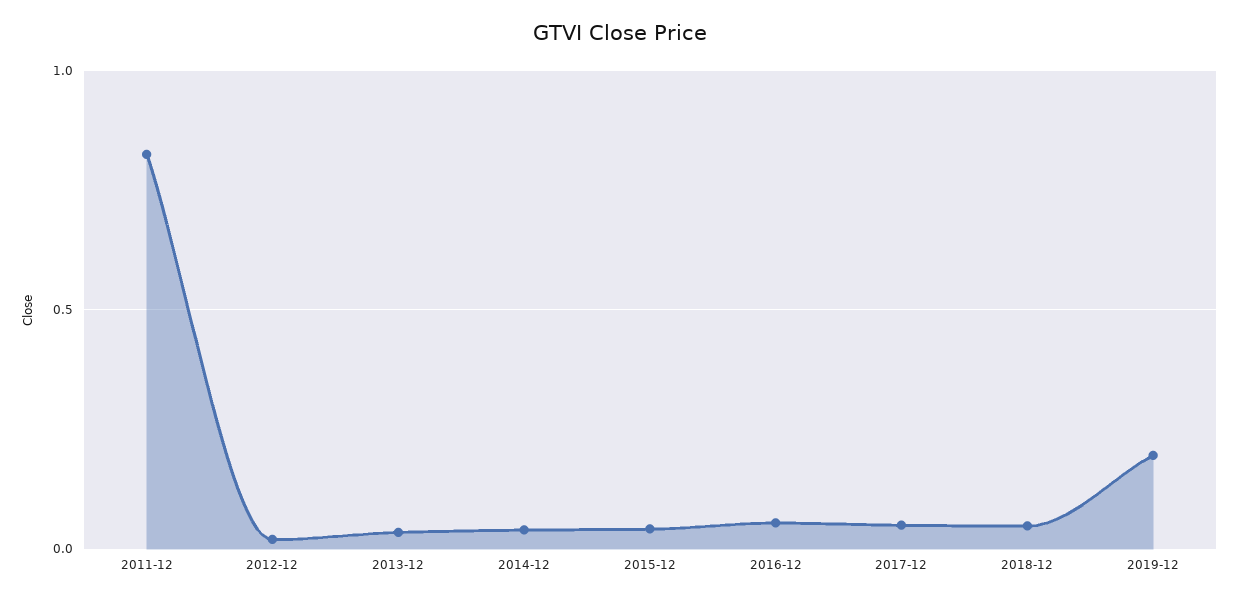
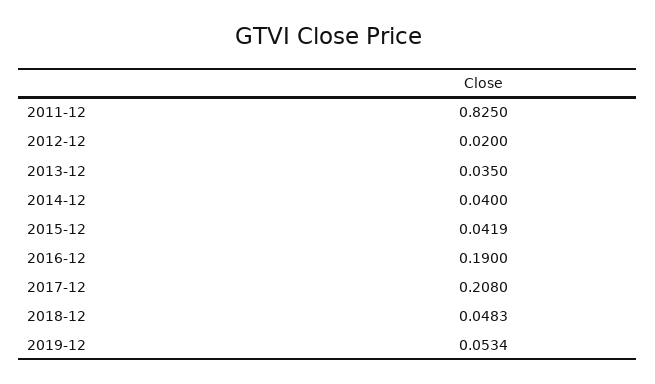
2016-12: 0.05 -> 0.19
2017-12: 0.05 -> 0.208
2019-12: 0.2 -> 0.0534

